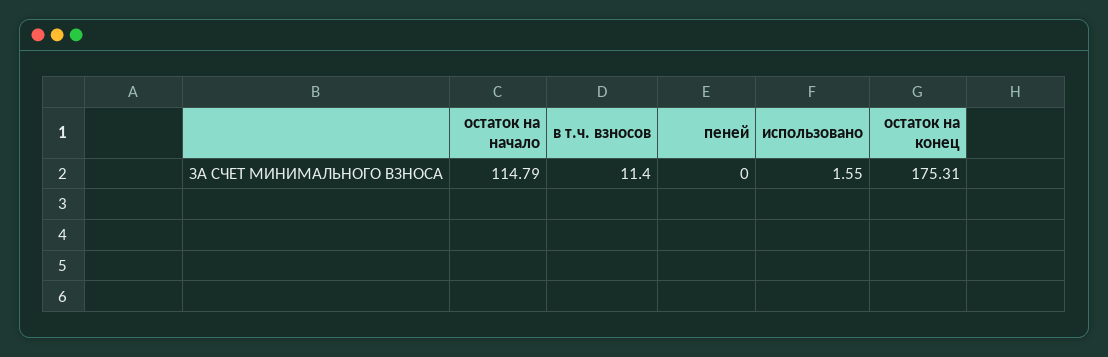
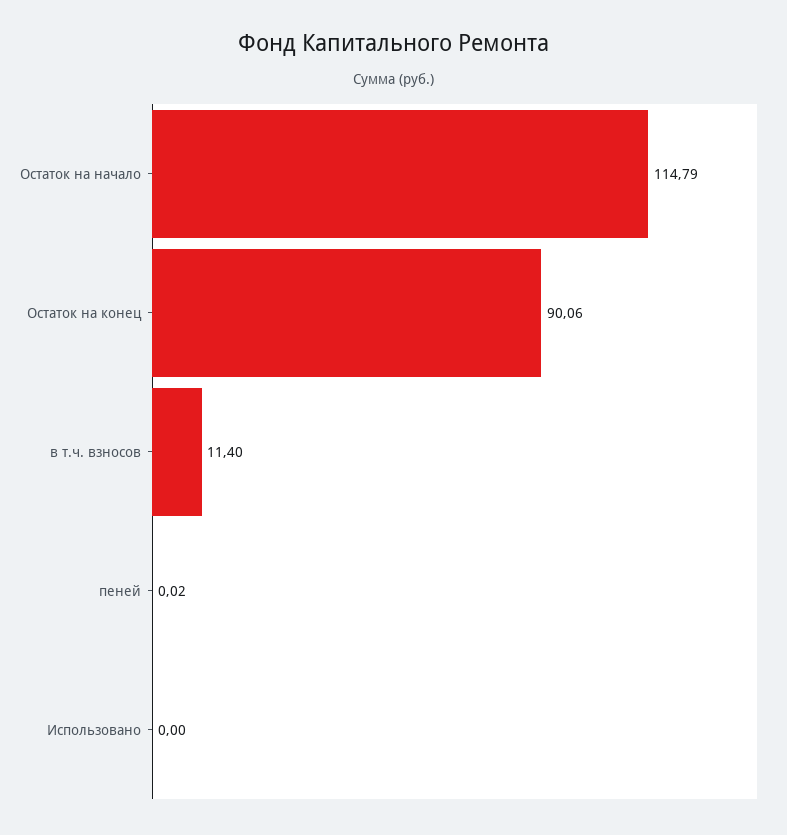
пеней: 0 -> 0.02
использовано: 1.55 -> 0
остаток на конец: 175.31 -> 90.06

